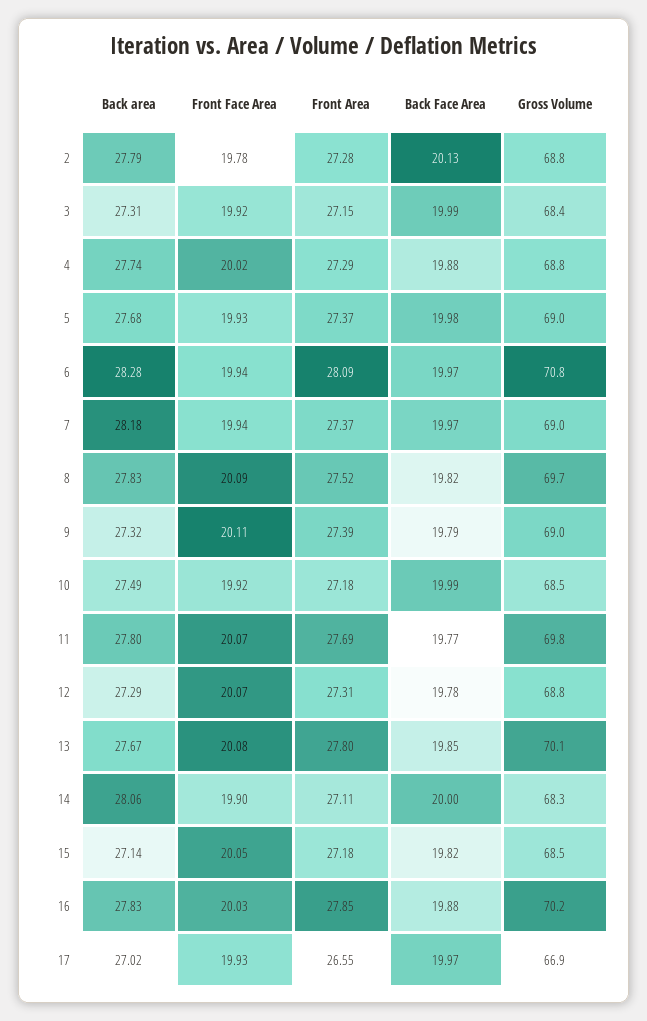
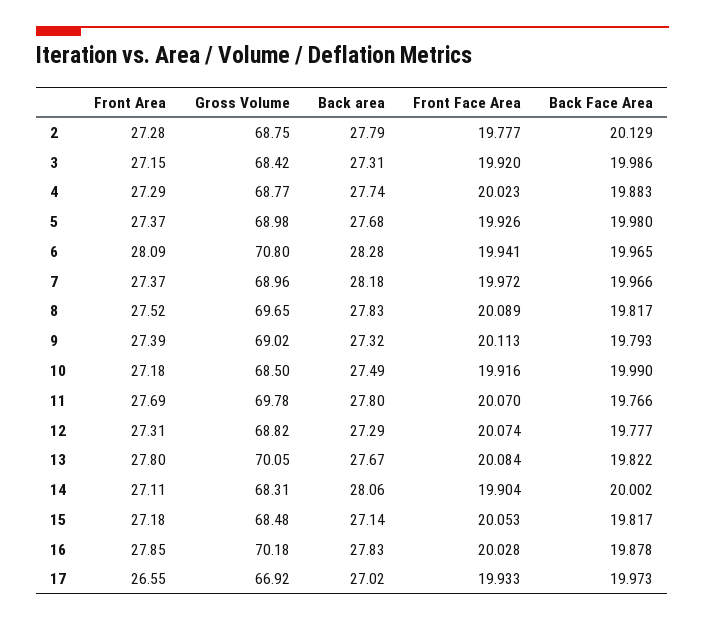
Front Face Area, 7: 19.94 -> 19.972
Back Face Area, 13: 19.85 -> 19.822

